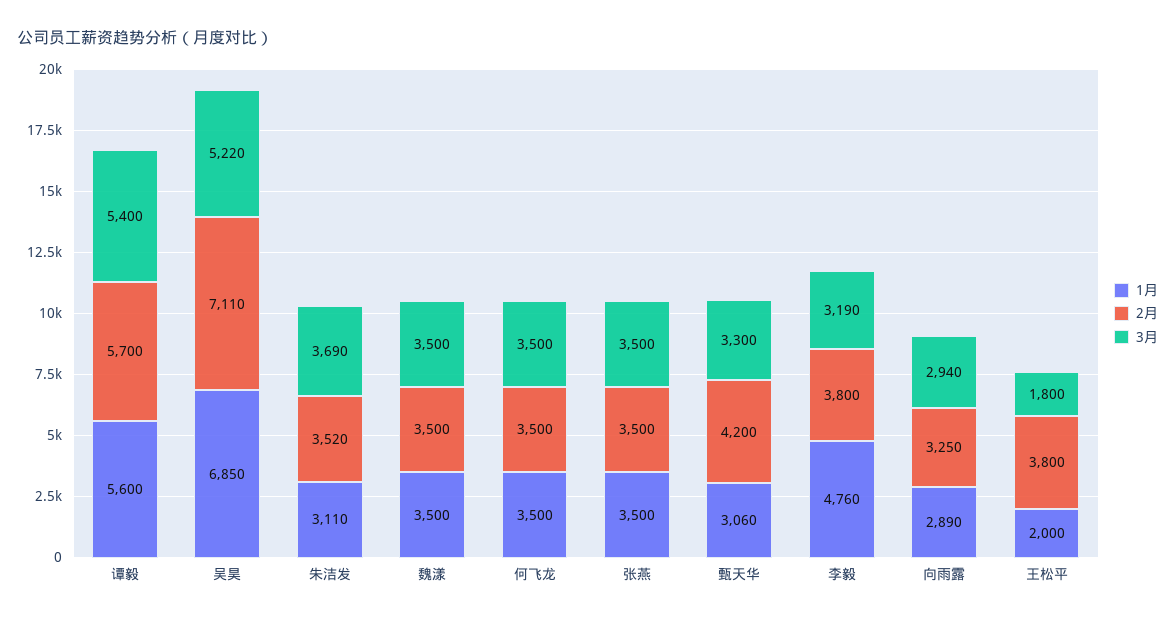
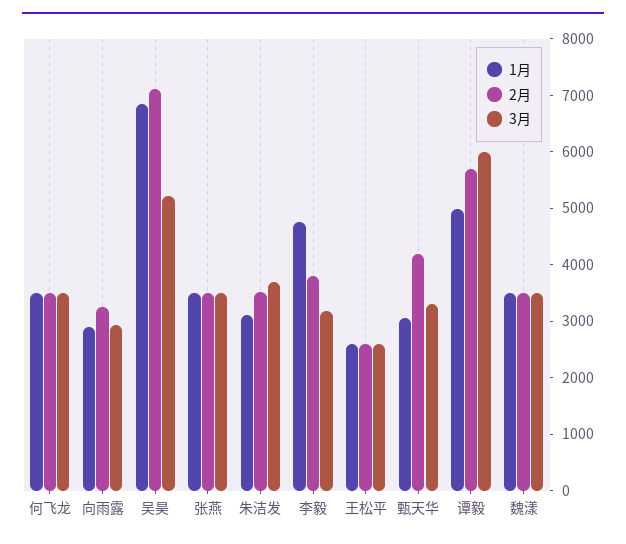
1月, 谭毅: 5600 -> 5000
3月, 谭毅: 5400 -> 6000
1月, 王松平: 2000 -> 2600
2月, 王松平: 3800 -> 2600
3月, 王松平: 1800 -> 2600

